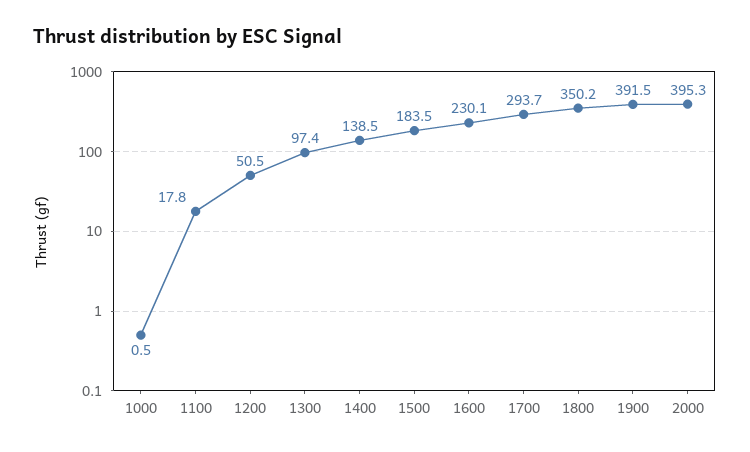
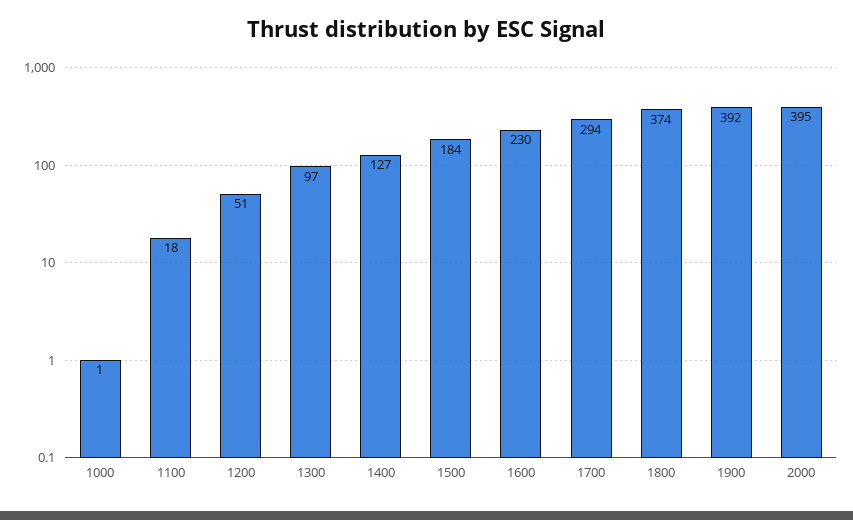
1400: 138.5 -> 127
1800: 350.2 -> 374

